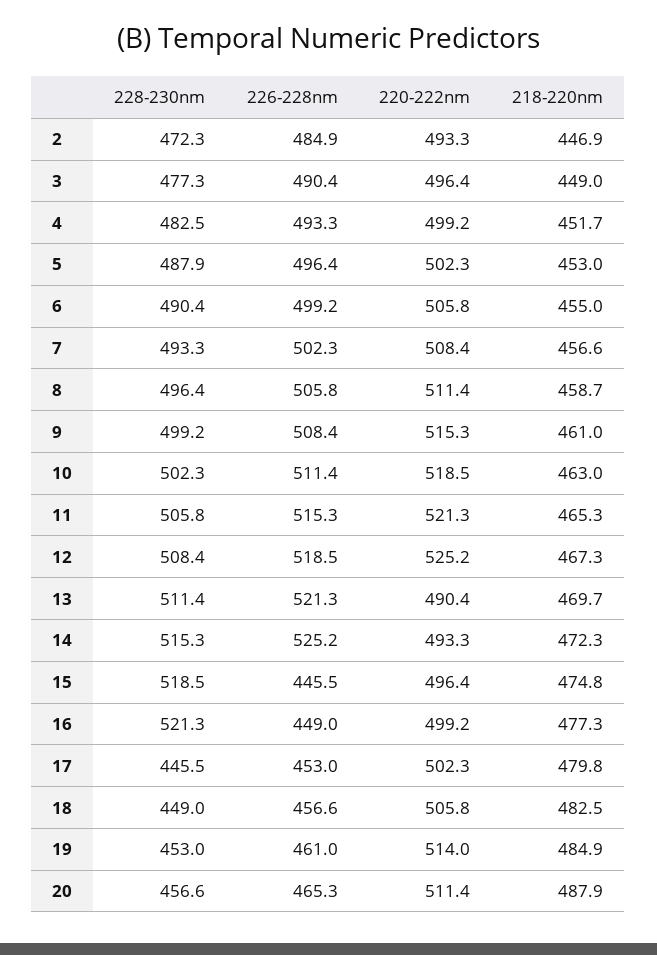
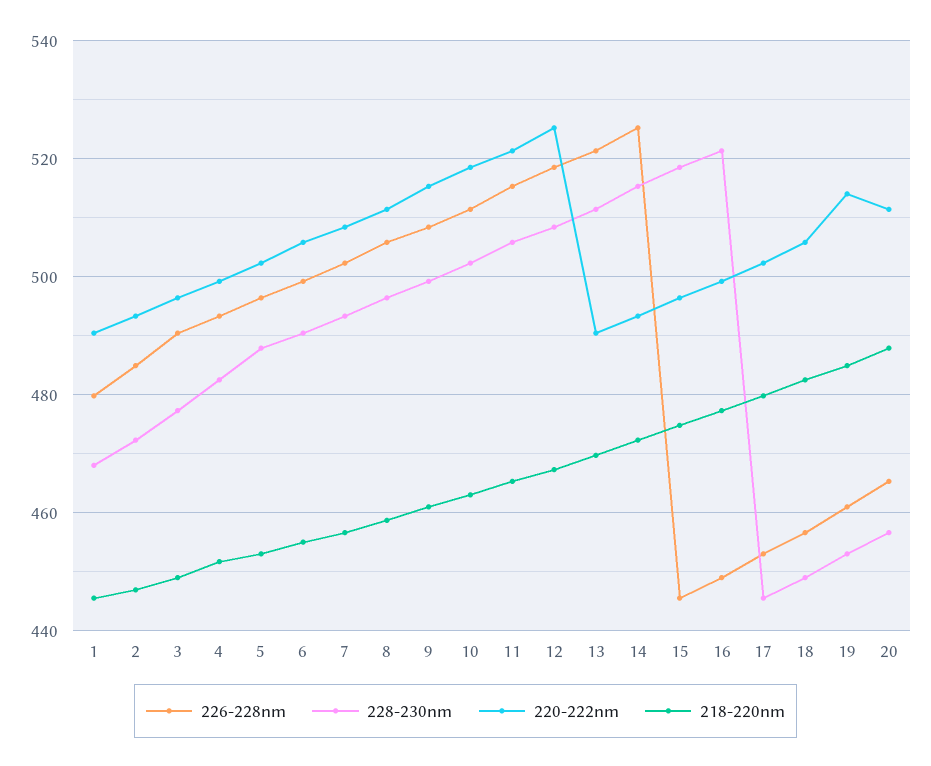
226-228nm, 1: none -> 480
228-230nm, 1: none -> 468
220-222nm, 1: none -> 490
218-220nm, 1: none -> 446

